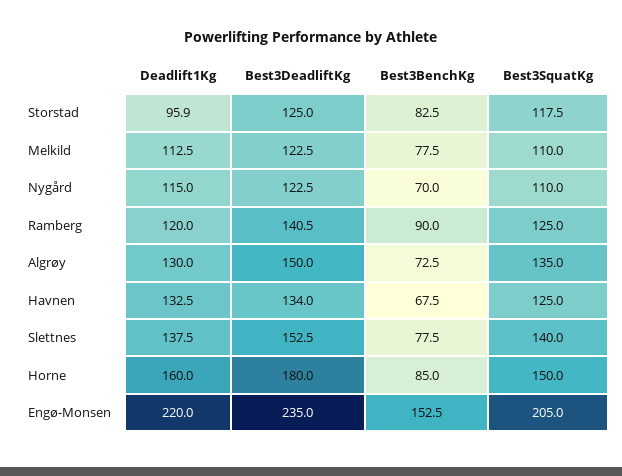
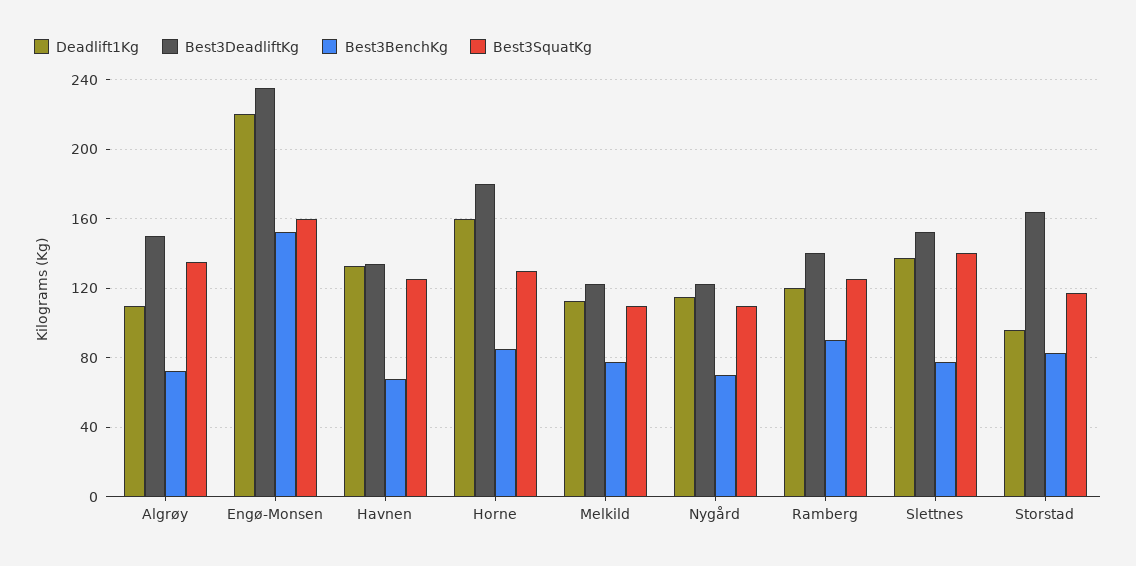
Best3DeadliftKg, Storstad: 125 -> 165
Deadlift1Kg, Algrøy: 130 -> 110
Best3SquatKg, Horne: 150 -> 130
Best3SquatKg, Engø-Monsen: 205 -> 160

